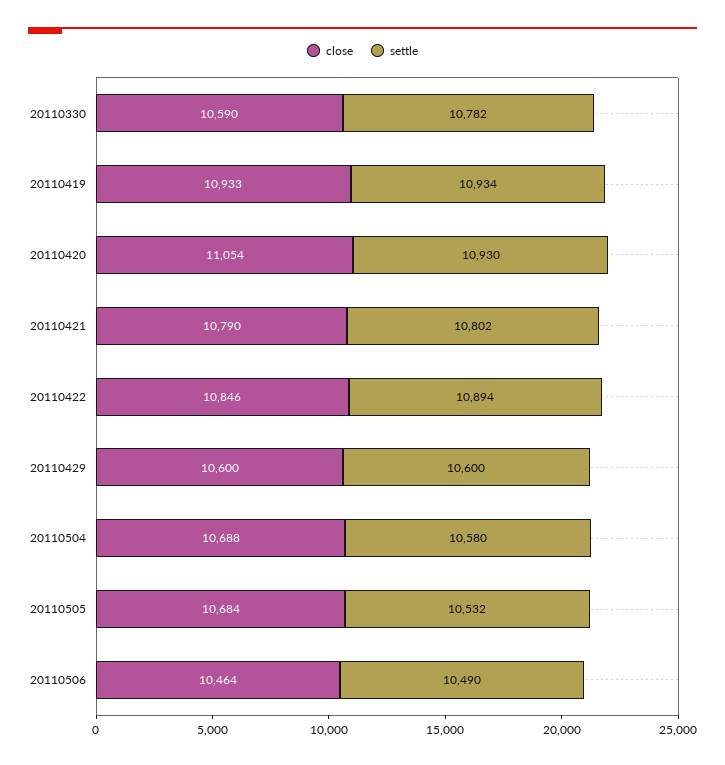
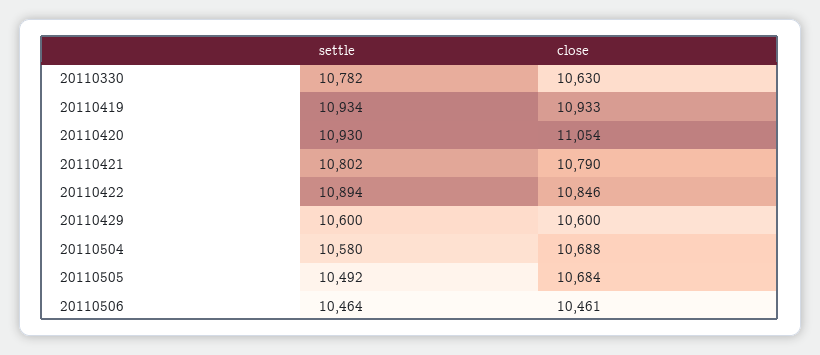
close, 20110330: 10590 -> 10630
settle, 20110505: 10532 -> 10492
close, 20110506: 10464 -> 10461
settle, 20110506: 10490 -> 10464

